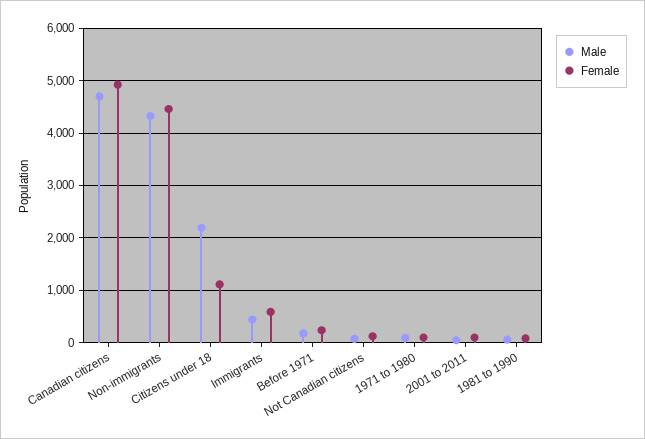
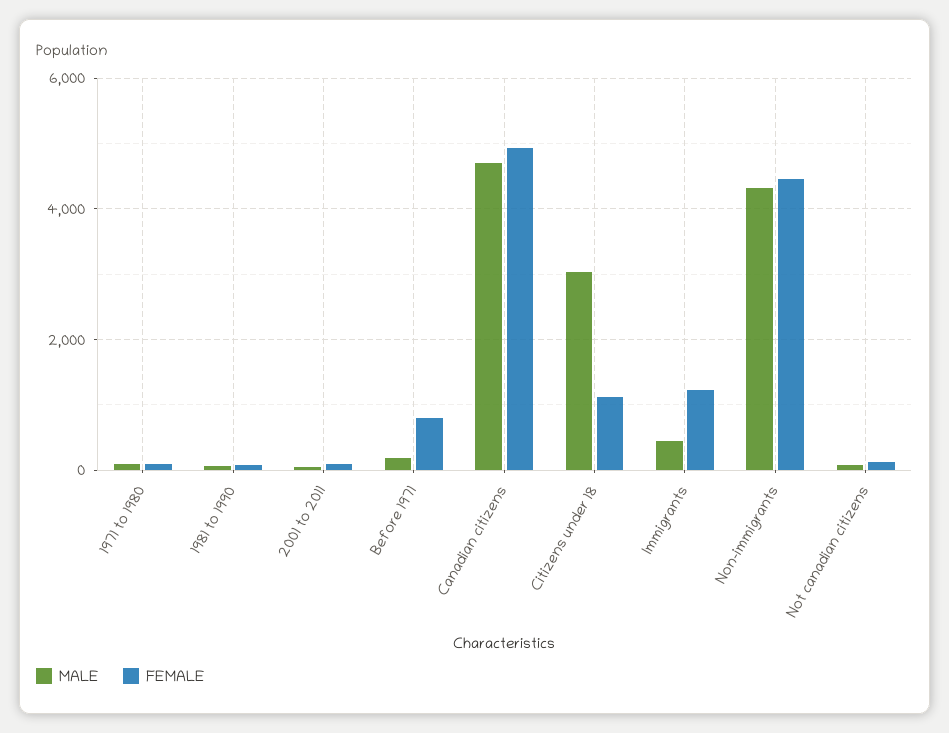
Male, Citizens under 18: 2200 -> 3000
Female, Immigrants: 600 -> 1200
Female, Before 1971: 200 -> 800

